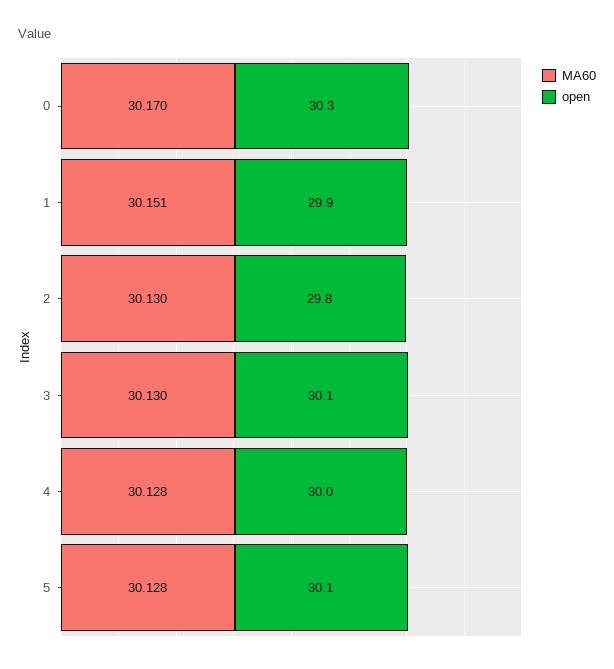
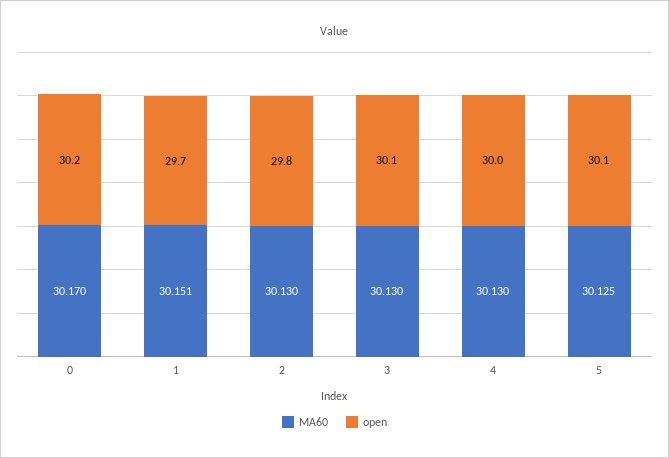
open, 0: 30.3 -> 30.2
open, 1: 29.9 -> 29.7
MA60, 4: 30.128 -> 30.13
MA60, 5: 30.128 -> 30.125

